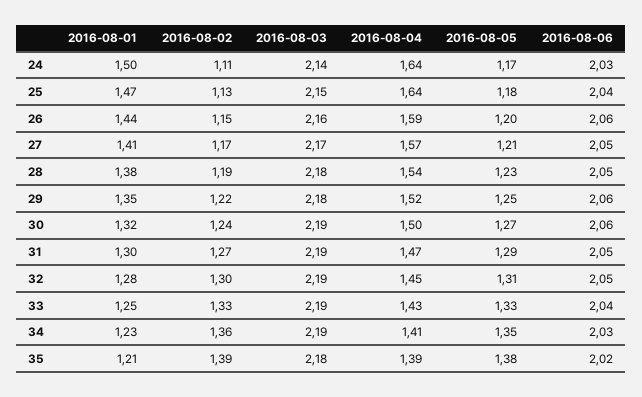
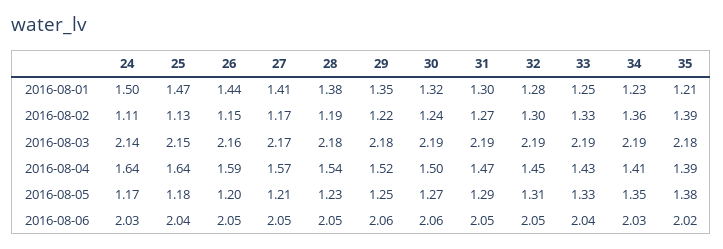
2016-08-06, 26: 2.06 -> 2.05

